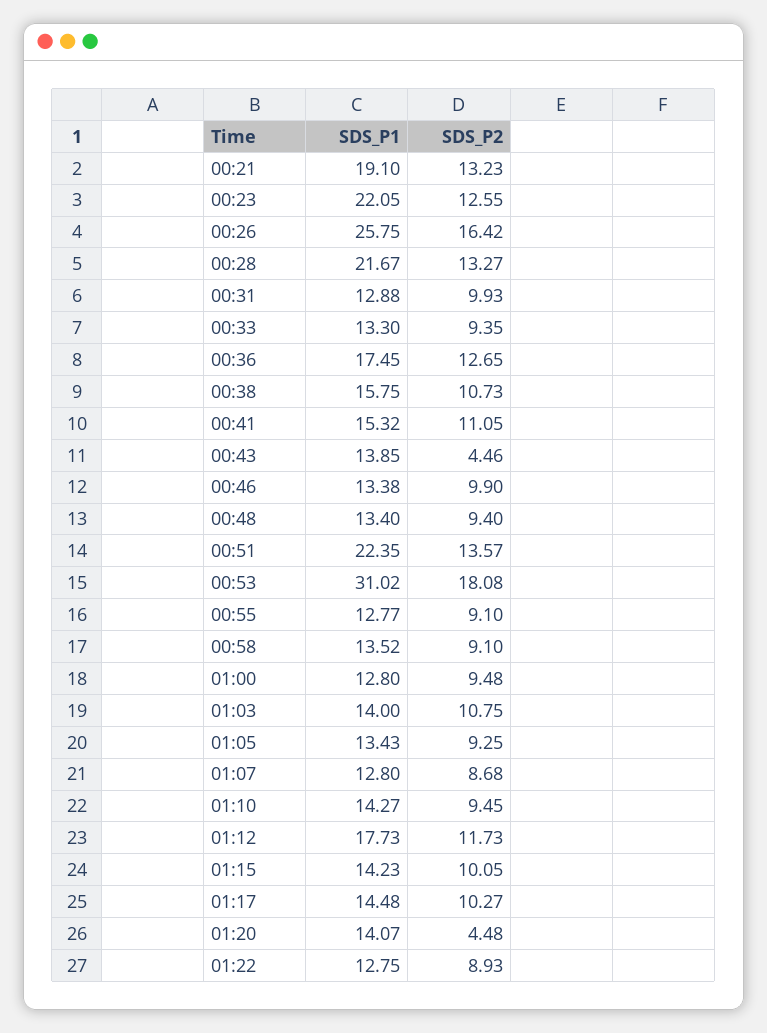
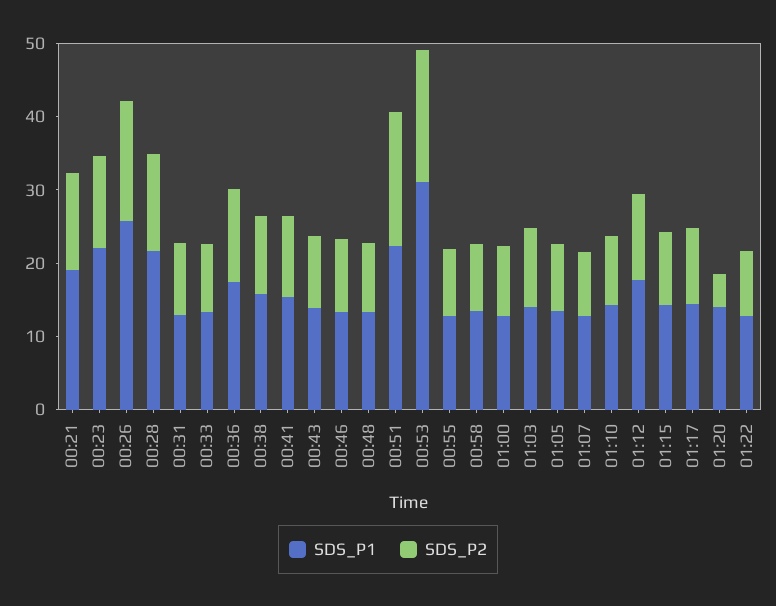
SDS_P2, 00:43: 4.46 -> 10
SDS_P2, 00:51: 13.57 -> 18

